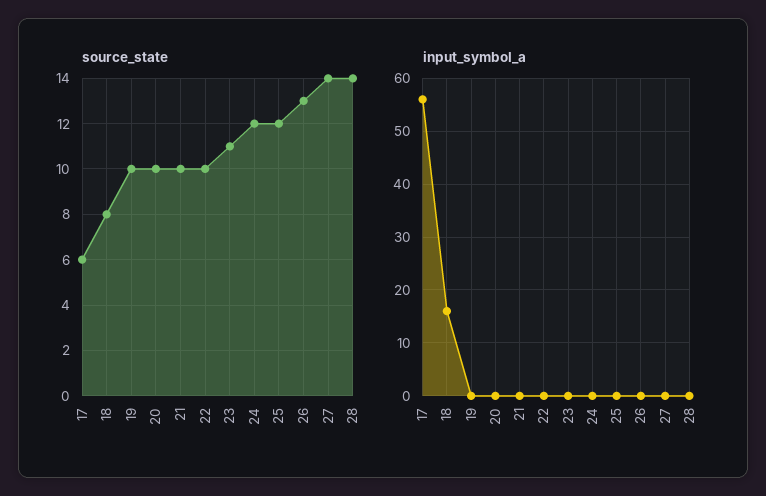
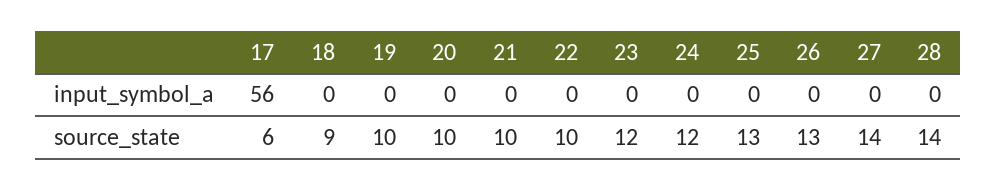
source_state, 18: 8 -> 9
source_state, 23: 11 -> 12
source_state, 25: 12 -> 13
input_symbol_a, 18: 15 -> 0

